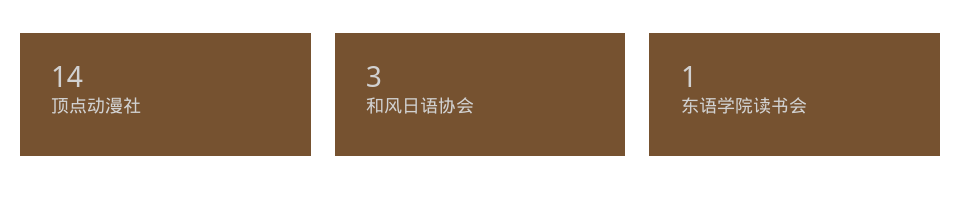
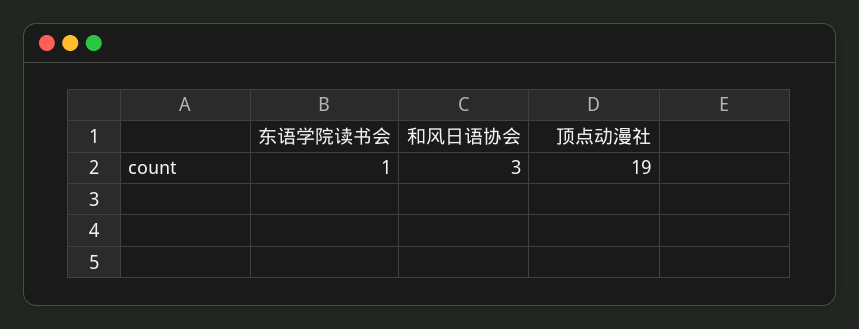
顶点动漫社: 14 -> 19

